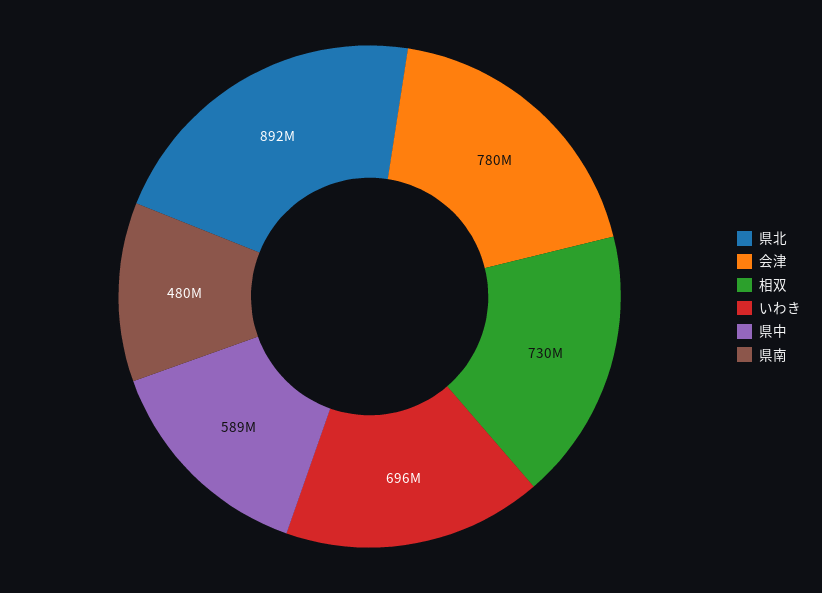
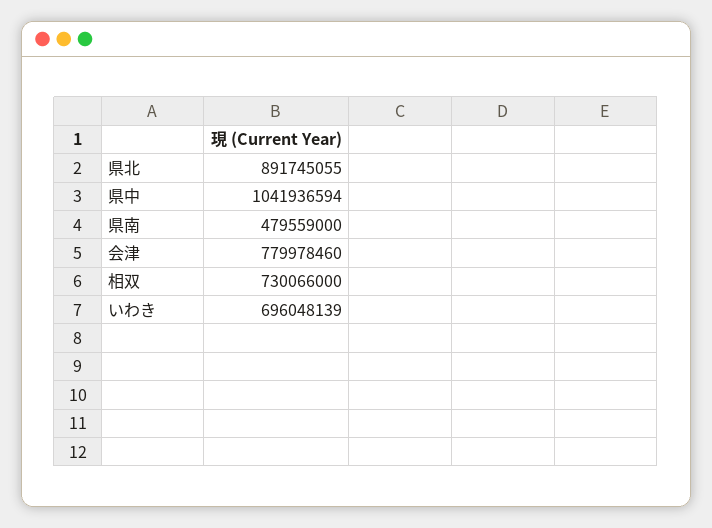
県中: 589000000 -> 1041936594

